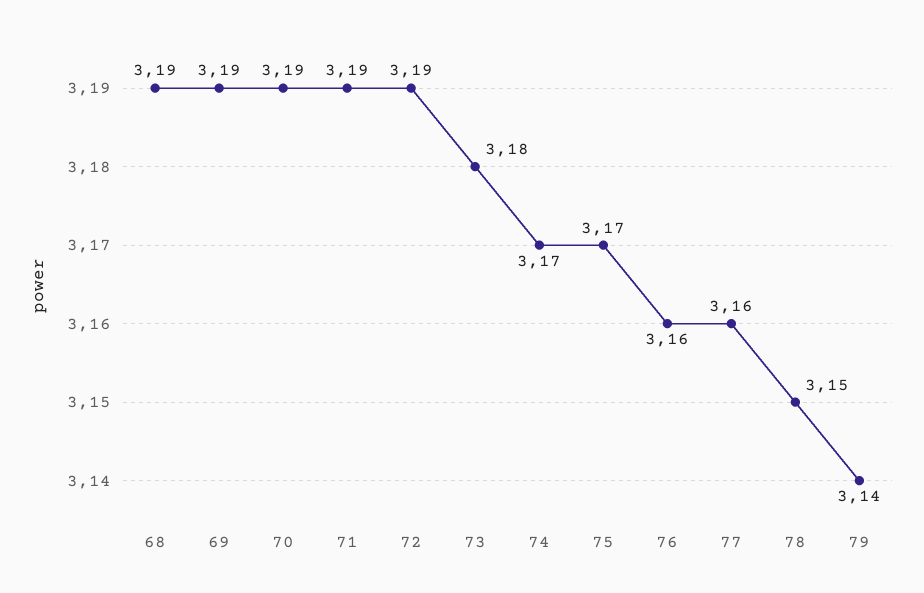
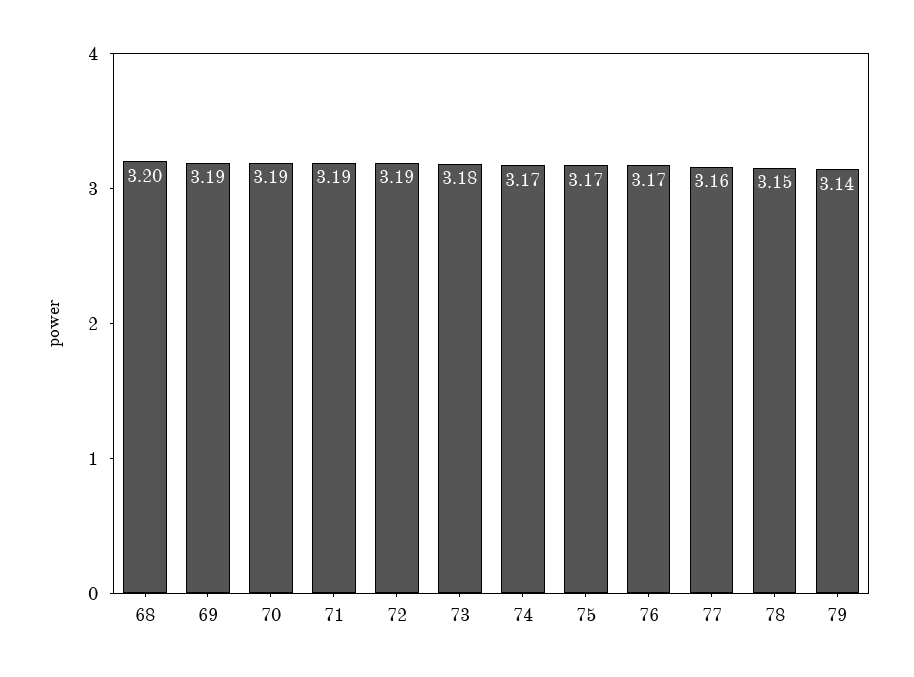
68: 3.19 -> 3.2
76: 3.16 -> 3.17

